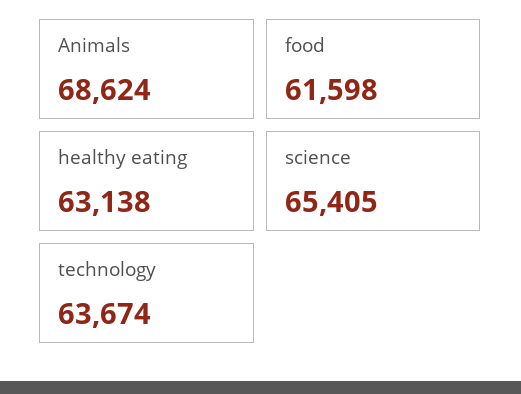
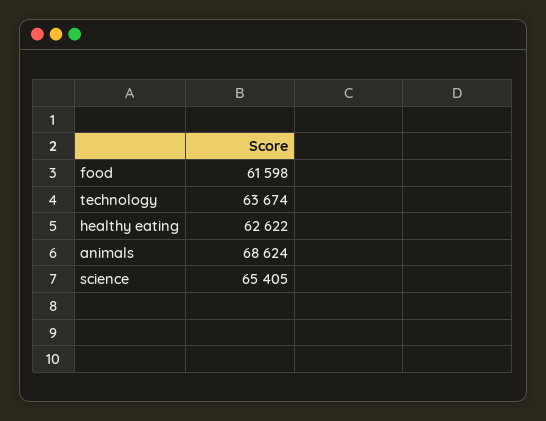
healthy eating: 63138 -> 62622

